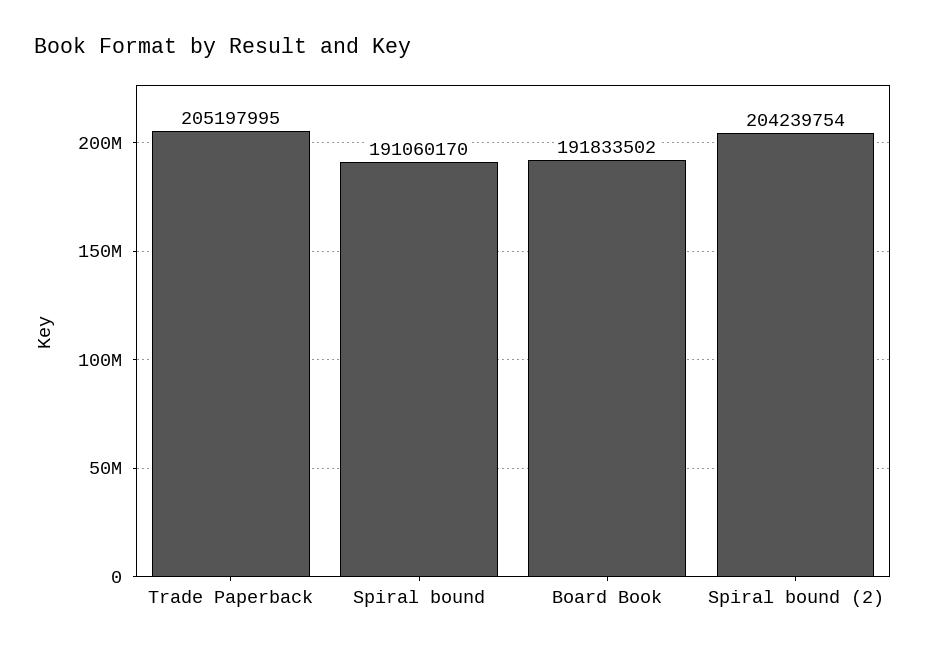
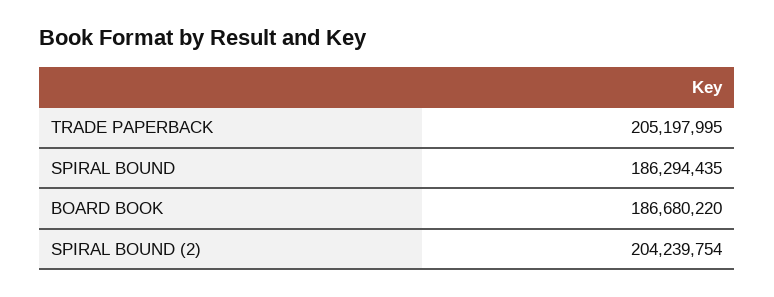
Spiral bound: 191060170 -> 186294435
Board Book: 191833502 -> 186680220

